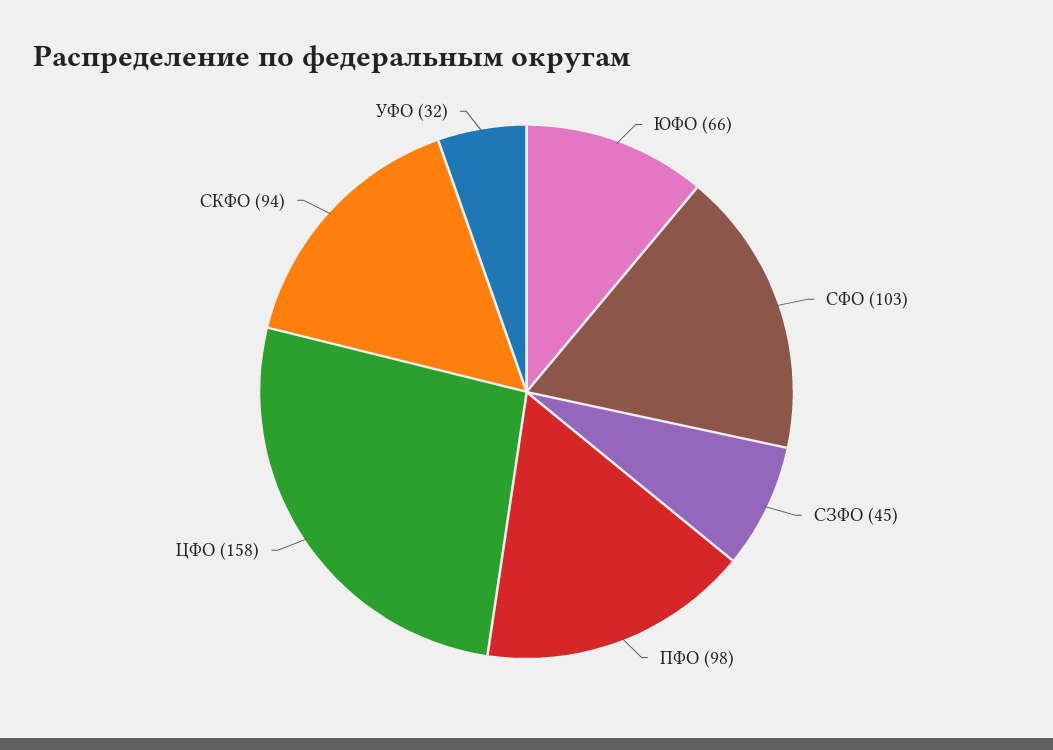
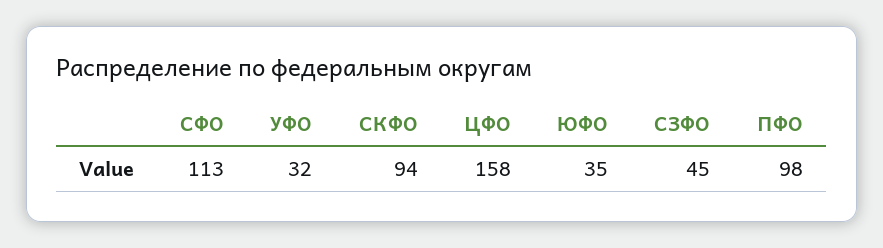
ЮФО: 66 -> 35
СФО: 103 -> 113

